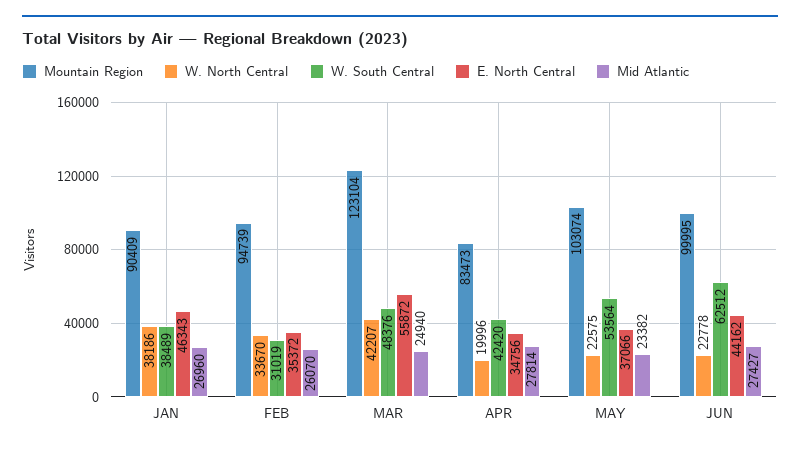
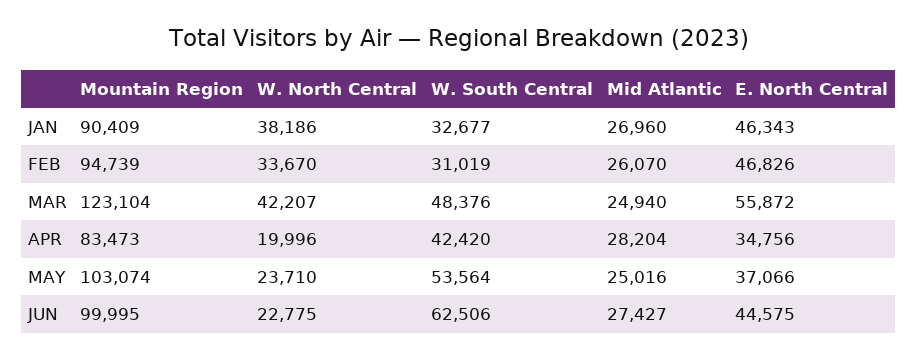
W. South Central, JAN: 38489 -> 32677
E. North Central, FEB: 35372 -> 46826
Mid Atlantic, APR: 27814 -> 28204
W. North Central, MAY: 22575 -> 23710
Mid Atlantic, MAY: 23382 -> 25016
W. North Central, JUN: 22778 -> 22775
W. South Central, JUN: 62512 -> 62506
E. North Central, JUN: 44162 -> 44575

